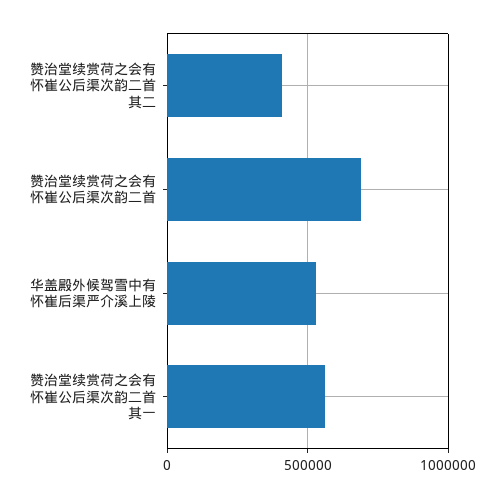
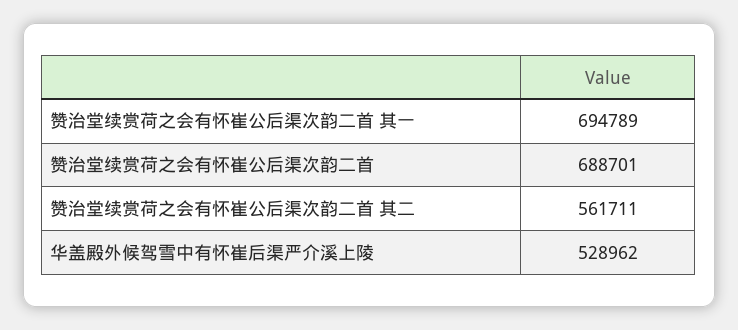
赞治堂续赏荷之会有怀崔公后渠次韵二首 其二: 400000 -> 561711
赞治堂续赏荷之会有怀崔公后渠次韵二首 其一: 550000 -> 694789

